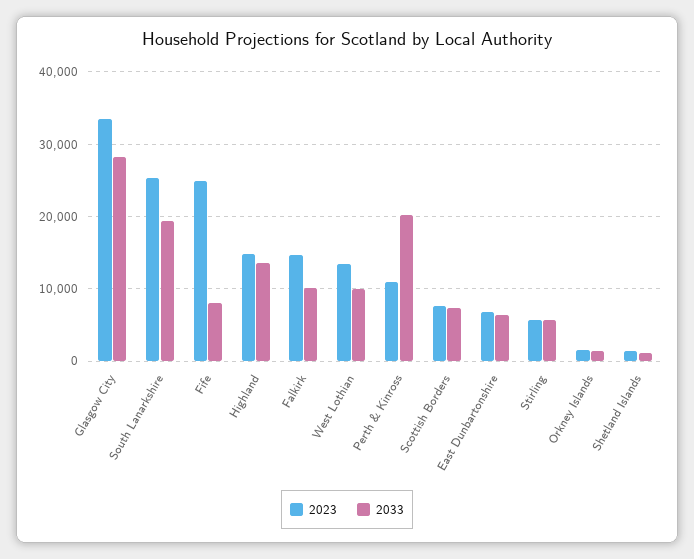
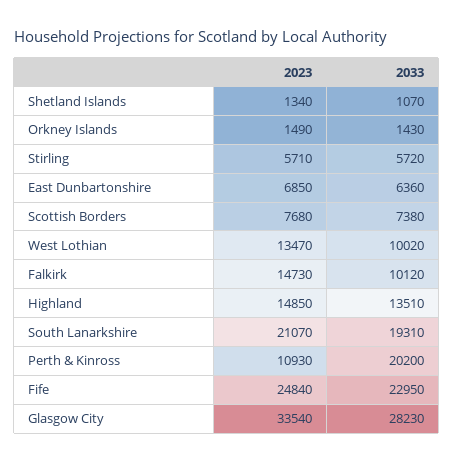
2023, South Lanarkshire: 25000 -> 21070
2033, Fife: 8000 -> 22950

